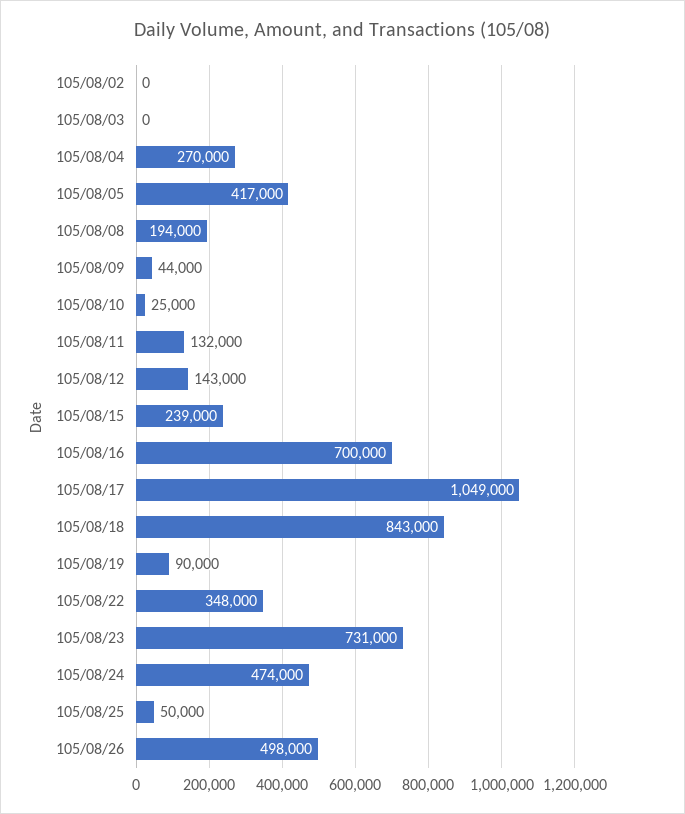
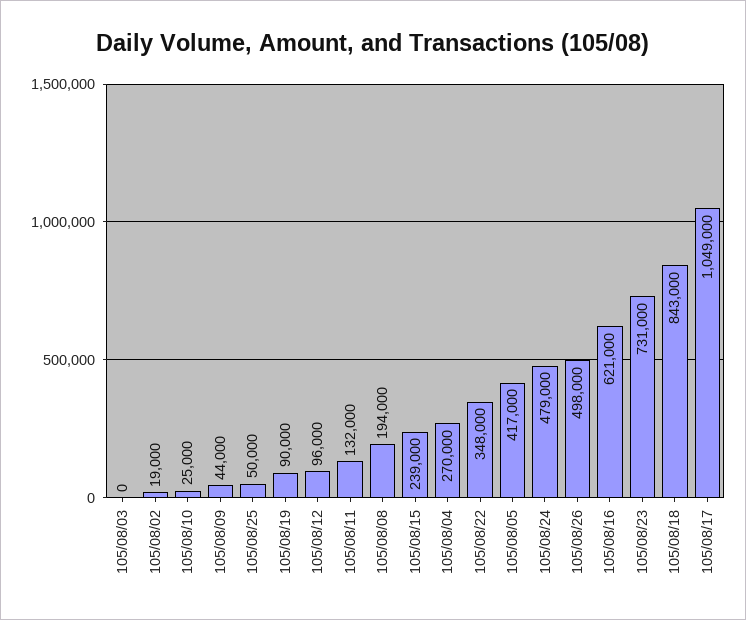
105/08/02: 0 -> 19000
105/08/12: 143000 -> 96000
105/08/16: 700000 -> 621000
105/08/24: 474000 -> 479000

